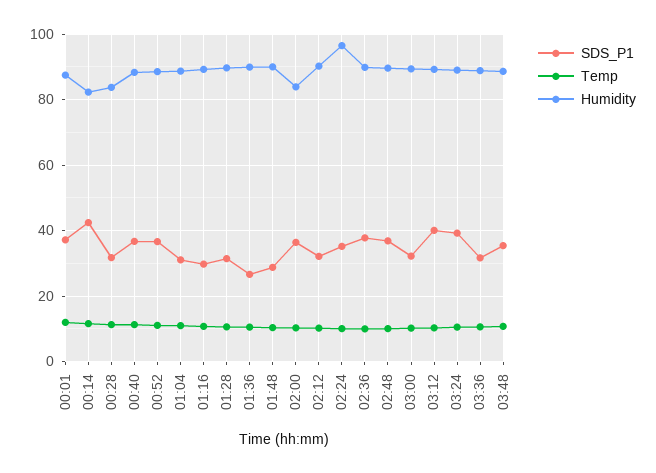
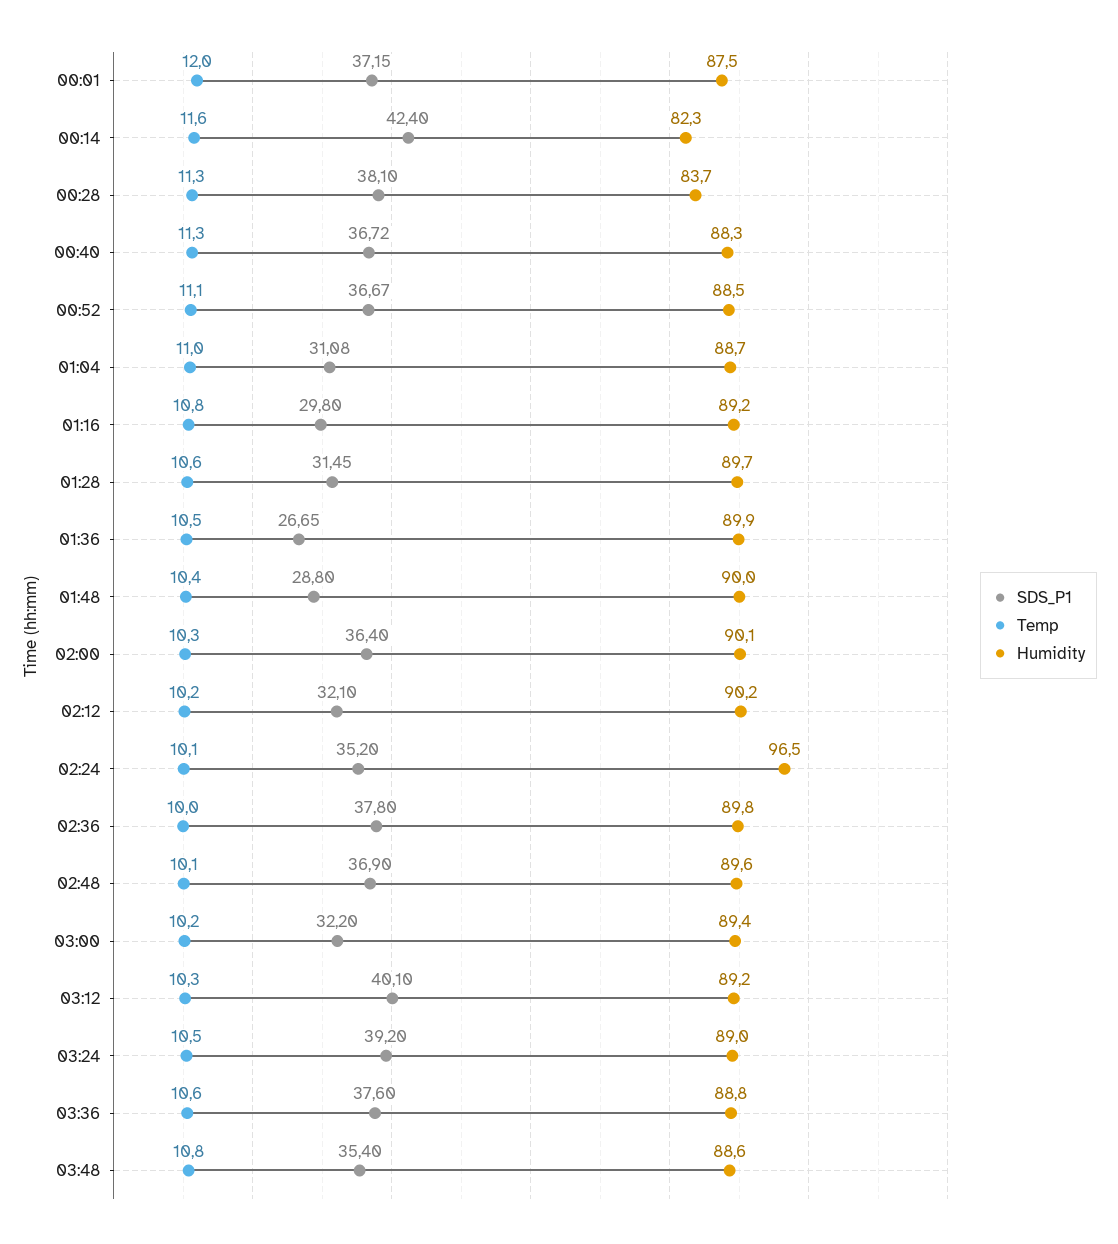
SDS_P1, 00:28: 32 -> 38.1
Humidity, 02:00: 84 -> 90.1
SDS_P1, 03:36: 32 -> 37.6

